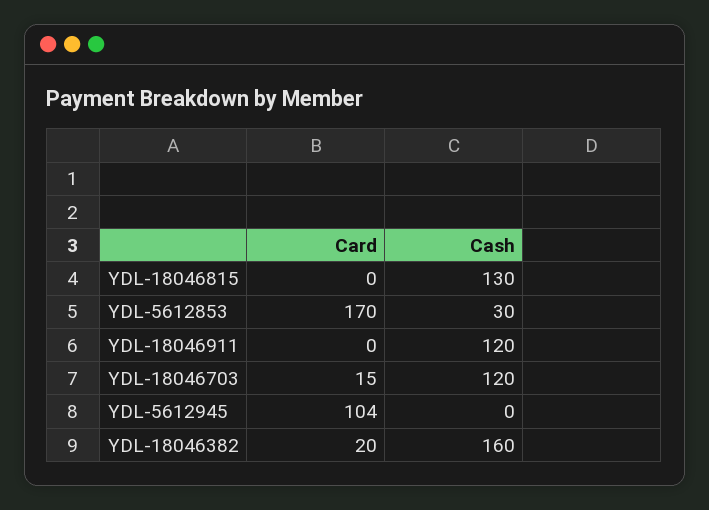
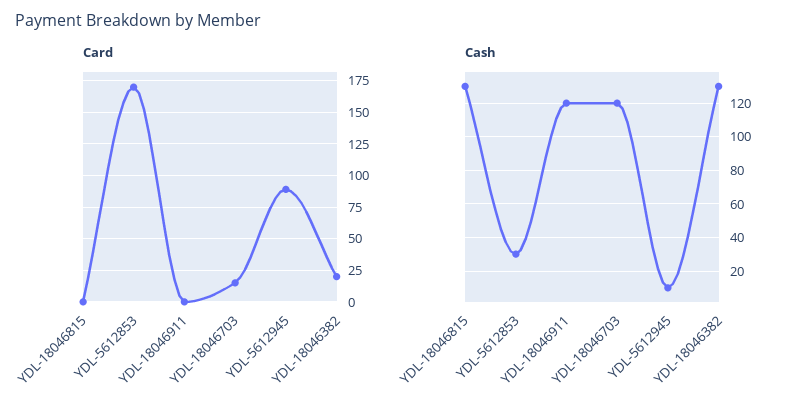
Card, YDL-5612945: 104 -> 90
Cash, YDL-5612945: 0 -> 10
Cash, YDL-18046382: 160 -> 130

